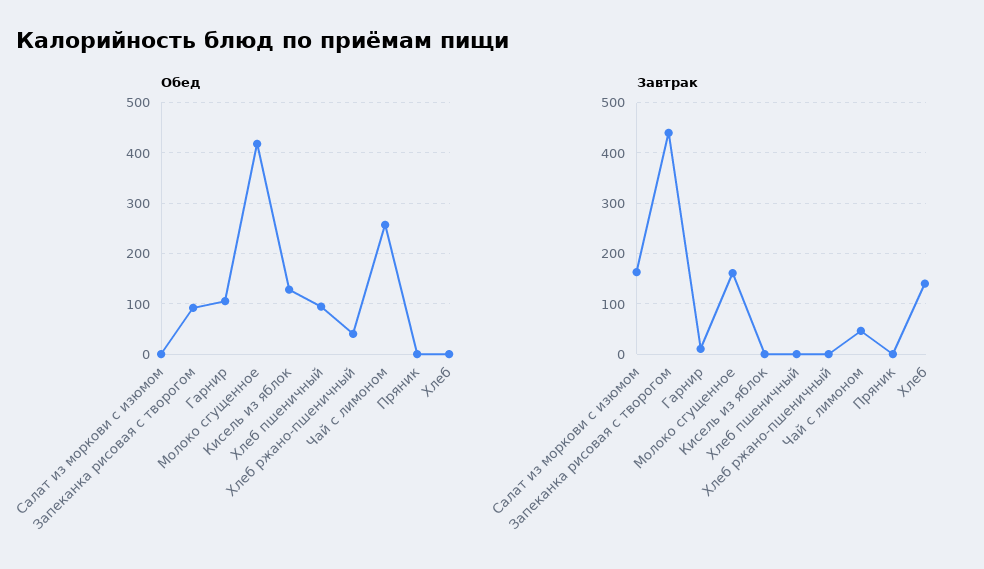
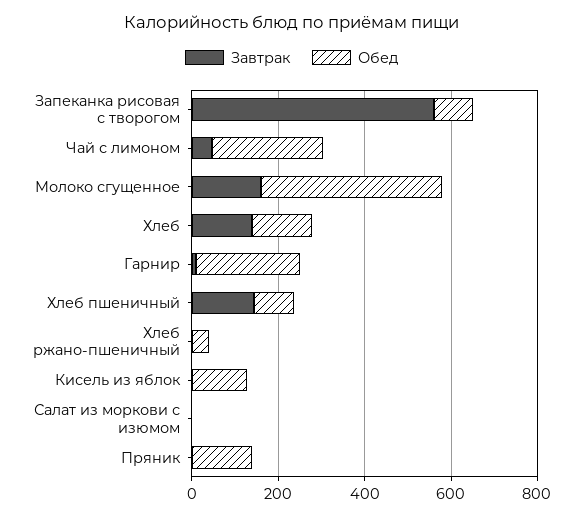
Обед, Гарнир: 100 -> 250
Обед, Пряник: 0 -> 150
Обед, Хлеб: 0 -> 150
Завтрак, Салат из моркови с изюмом: 160 -> 0
Завтрак, Запеканка рисовая с творогом: 440 -> 550
Завтрак, Хлеб пшеничный: 0 -> 150

